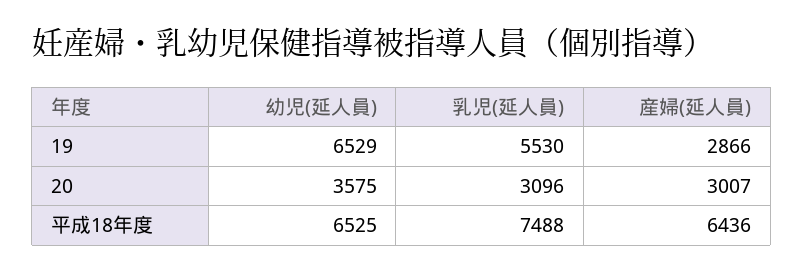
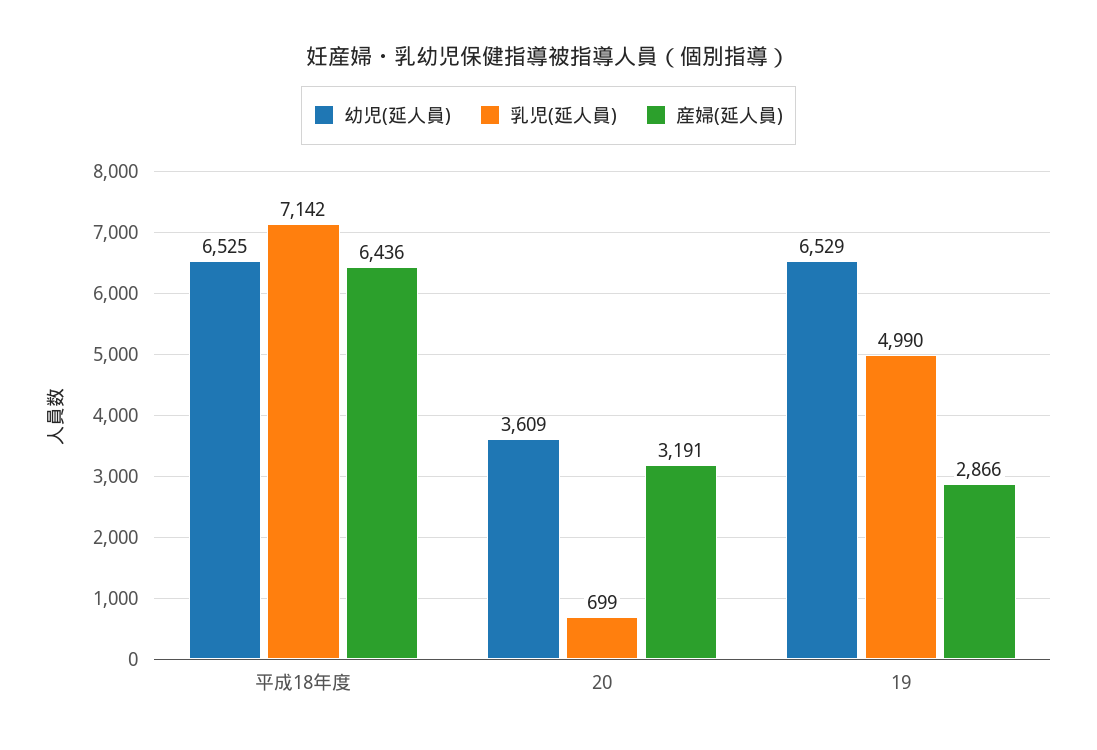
乳児(延人員), 19: 5530 -> 4990
幼児(延人員), 20: 3575 -> 3609
乳児(延人員), 20: 3096 -> 699
産婦(延人員), 20: 3007 -> 3191
乳児(延人員), 平成18年度: 7488 -> 7142

